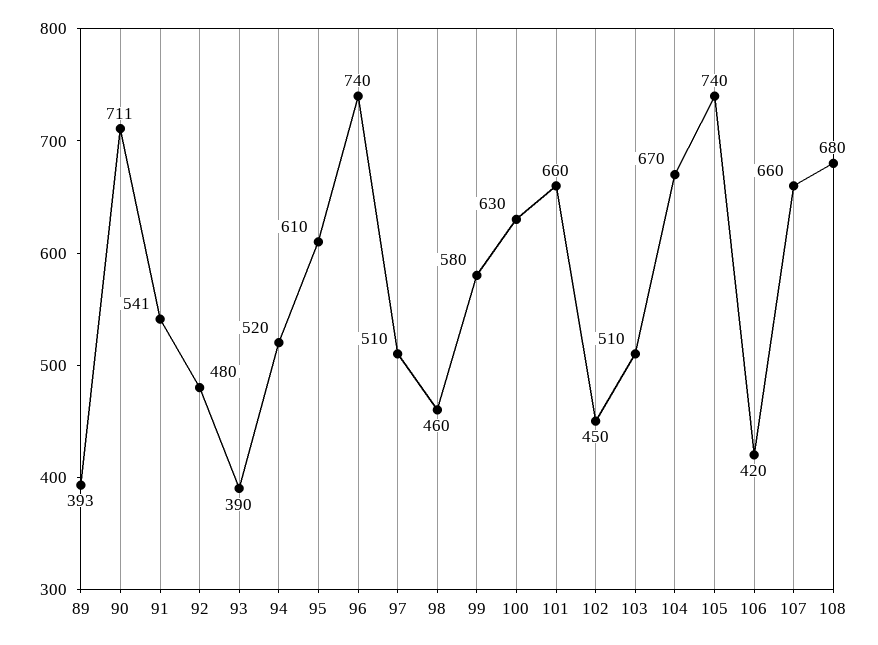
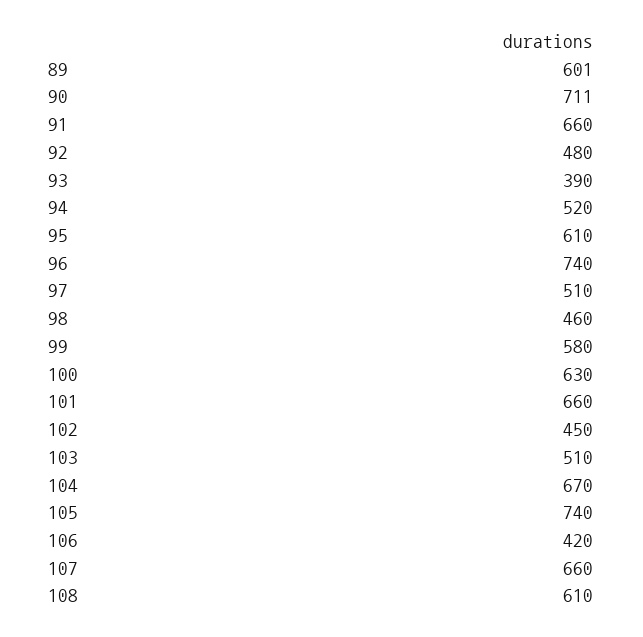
89: 393 -> 601
91: 541 -> 660
108: 680 -> 610

